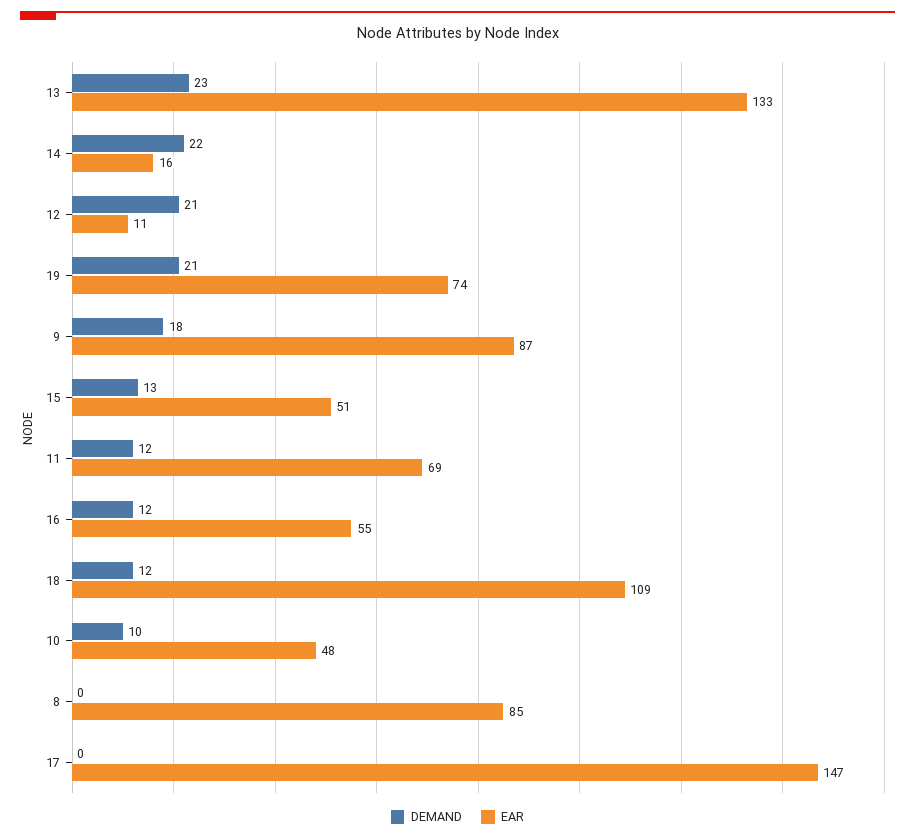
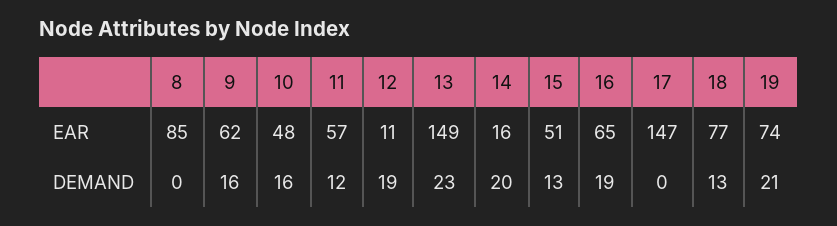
EAR, 13: 133 -> 149
DEMAND, 14: 22 -> 20
DEMAND, 12: 21 -> 19
DEMAND, 9: 18 -> 16
EAR, 9: 87 -> 62
EAR, 11: 69 -> 57
DEMAND, 16: 12 -> 19
EAR, 16: 55 -> 65
DEMAND, 18: 12 -> 13
EAR, 18: 109 -> 77
DEMAND, 10: 10 -> 16

